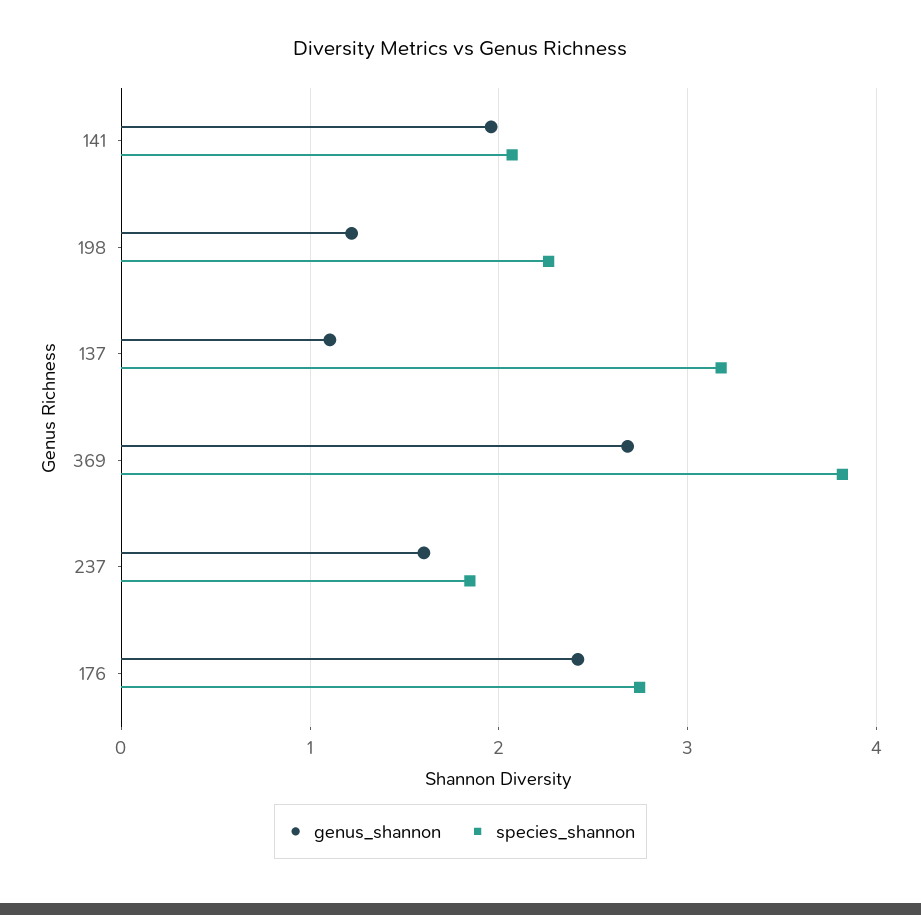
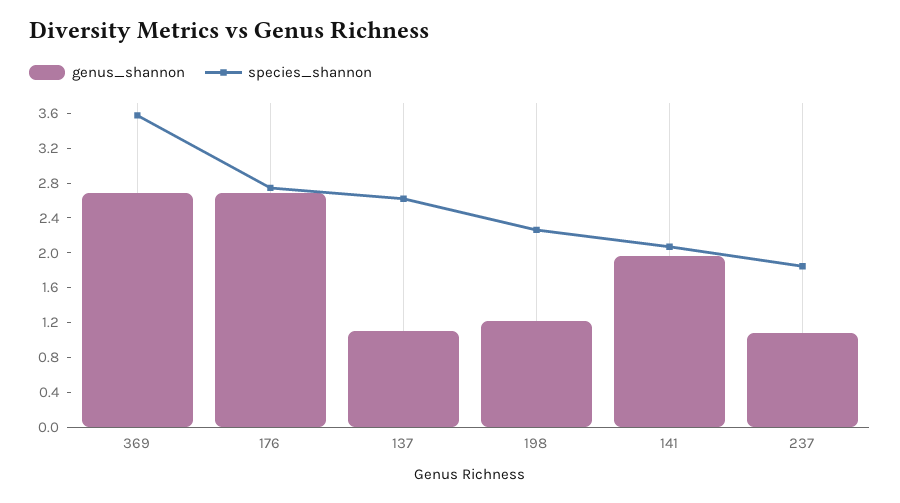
species_shannon, 137: 3.2 -> 2.6
species_shannon, 369: 3.8 -> 3.6
genus_shannon, 237: 1.6 -> 1.1
genus_shannon, 176: 2.4 -> 2.7

